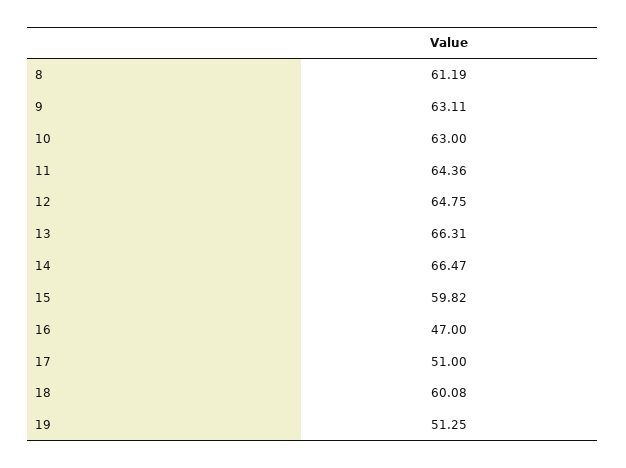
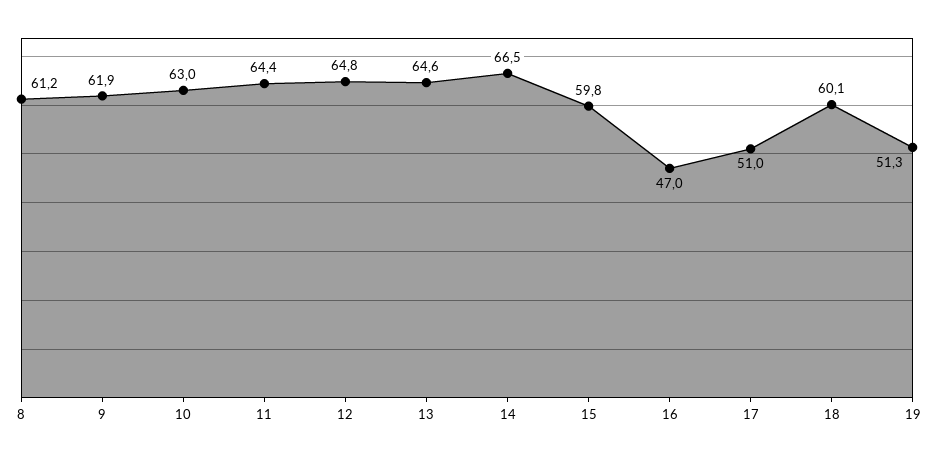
9: 63.11 -> 61.9
13: 66.31 -> 64.6

